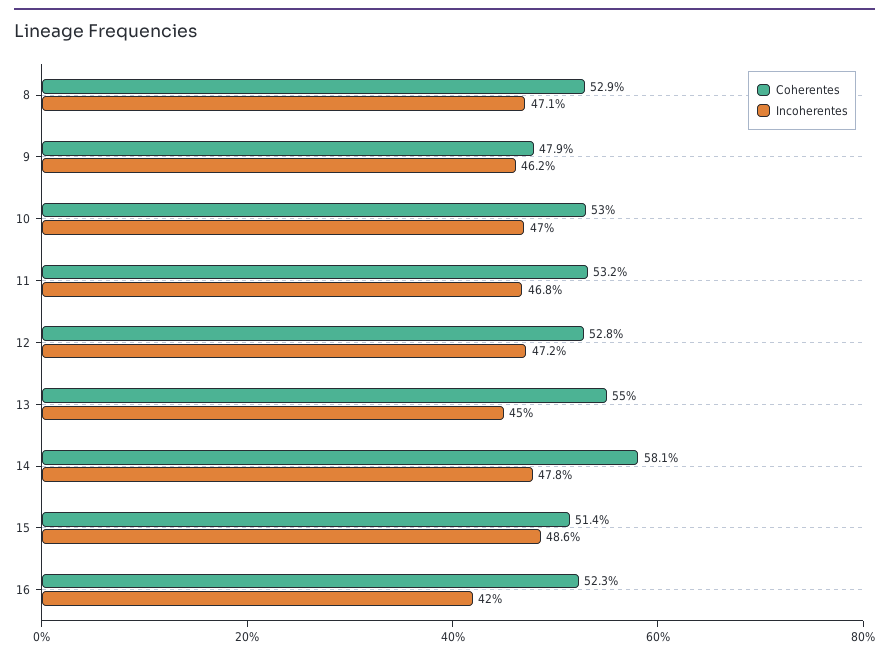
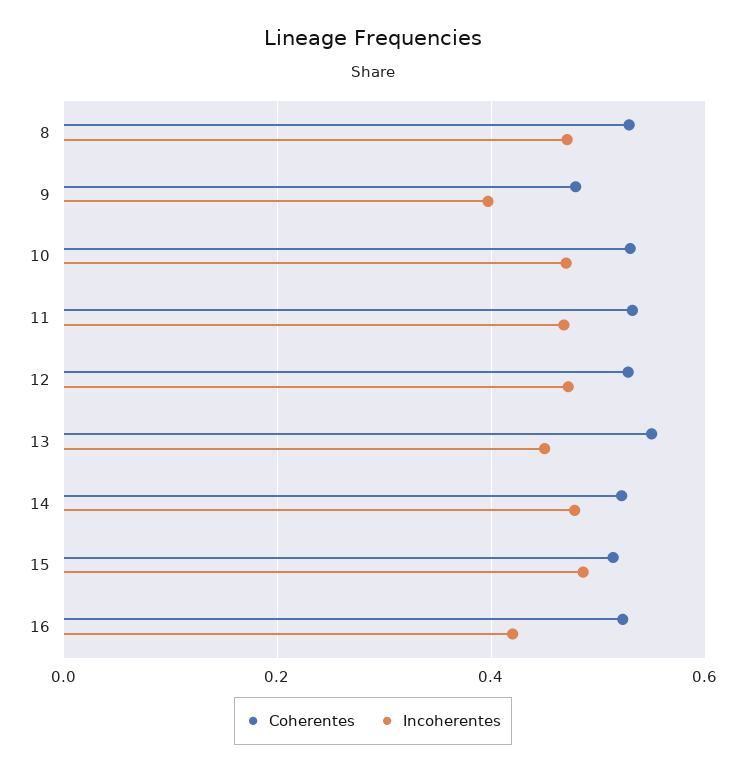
Incoherentes, 9: 0.462 -> 0.4
Coherentes, 14: 0.581 -> 0.52

